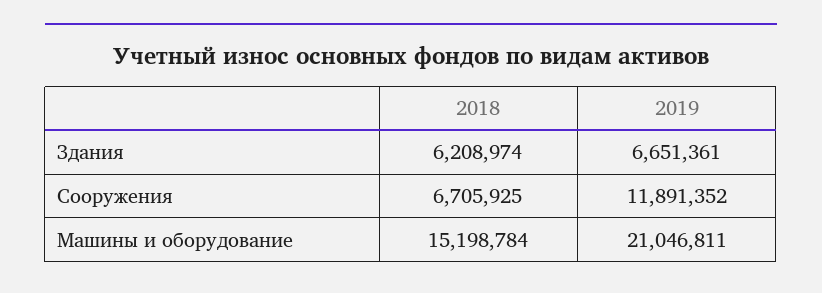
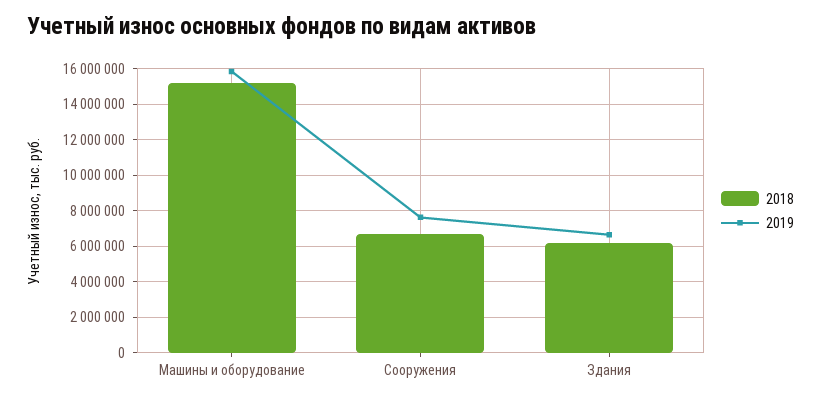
2019, Сооружения: 11891352 -> 7500000
2019, Машины и оборудование: 21046811 -> 16000000

